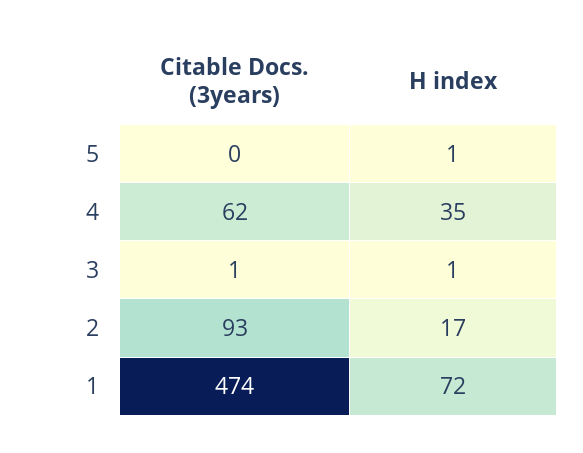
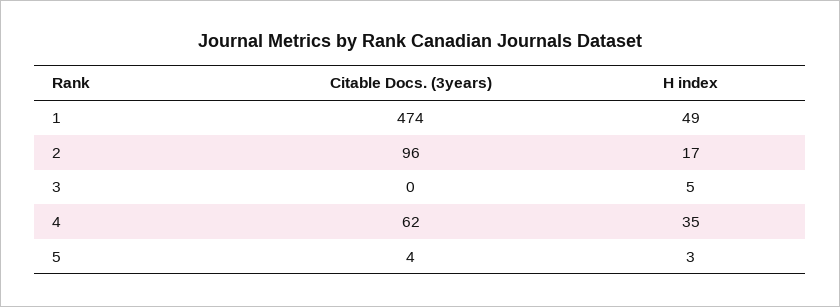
Citable Docs. (3years), 5: 0 -> 4
H index, 5: 1 -> 3
Citable Docs. (3years), 3: 1 -> 0
H index, 3: 1 -> 5
Citable Docs. (3years), 2: 93 -> 96
H index, 1: 72 -> 49

